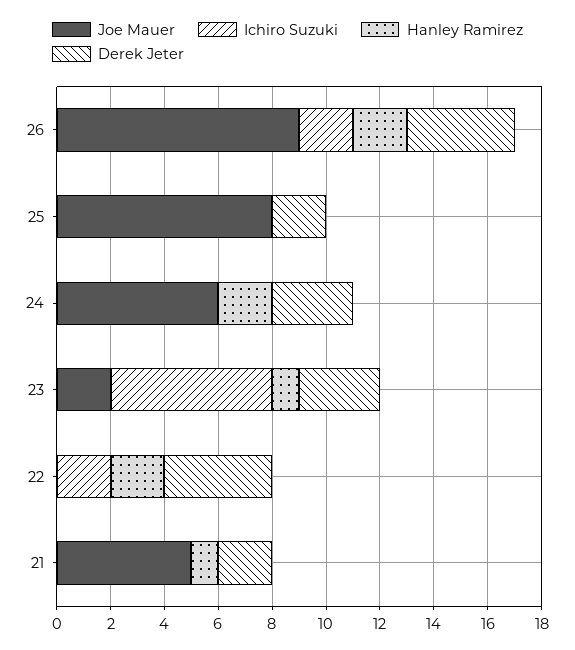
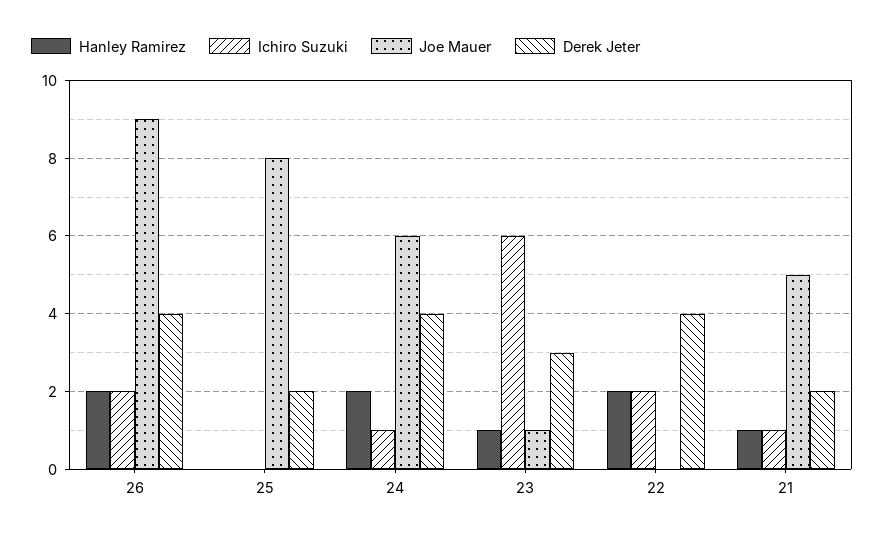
Ichiro Suzuki, 24: 0 -> 1
Derek Jeter, 24: 3 -> 4
Joe Mauer, 23: 2 -> 1
Ichiro Suzuki, 21: 0 -> 1

